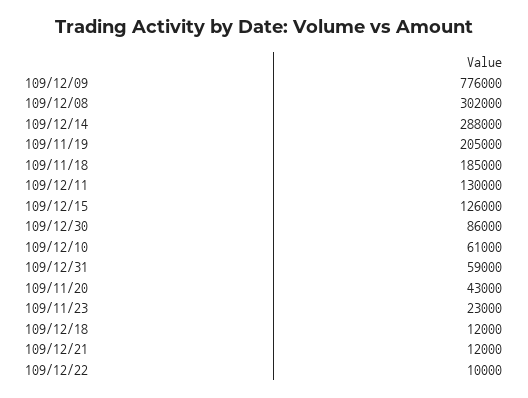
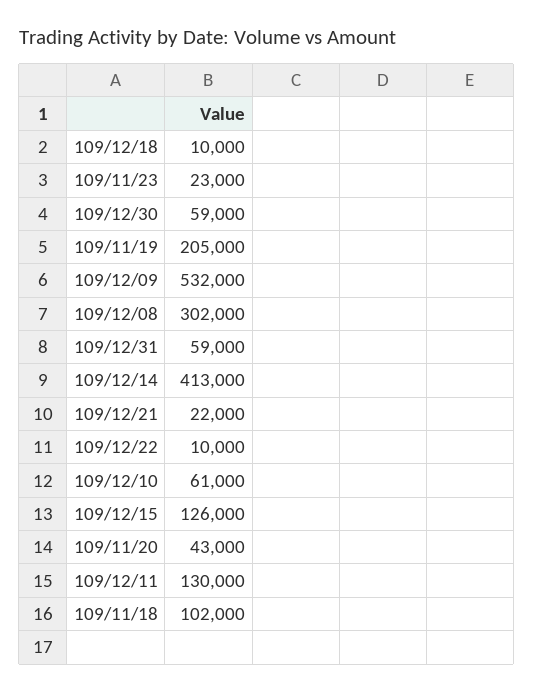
109/12/09: 776000 -> 532000
109/12/14: 288000 -> 413000
109/11/18: 185000 -> 102000
109/12/30: 86000 -> 59000
109/12/18: 12000 -> 10000
109/12/21: 12000 -> 22000

